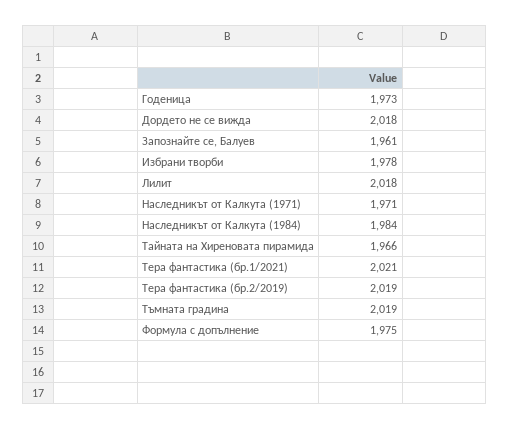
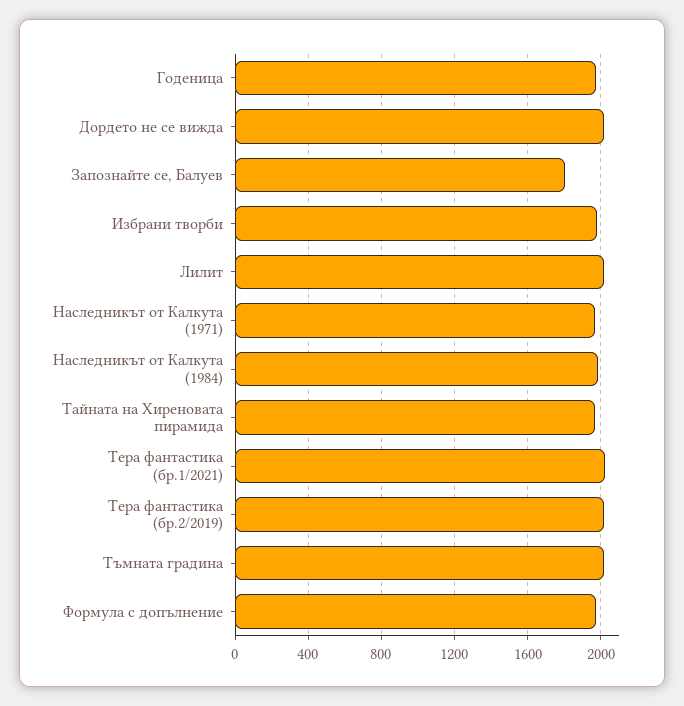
Запознайте се, Балуев: 1961 -> 1800

